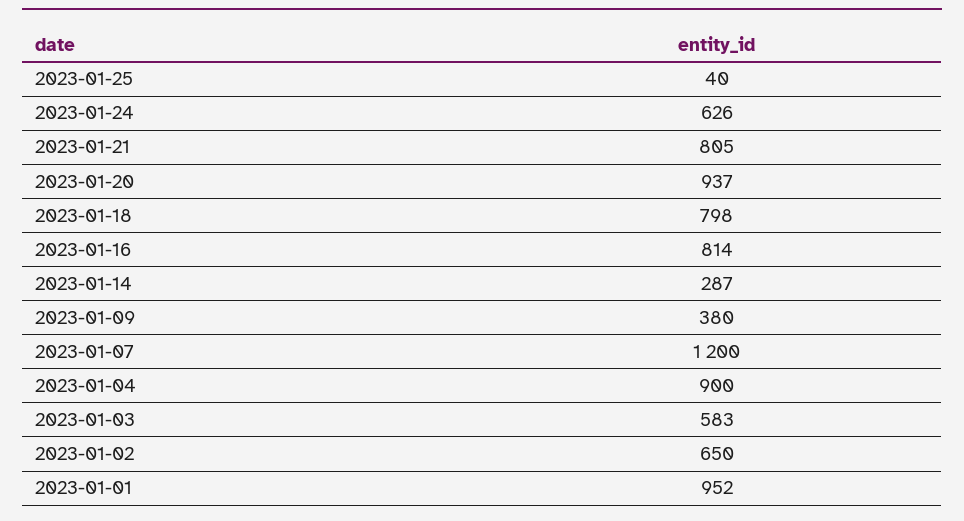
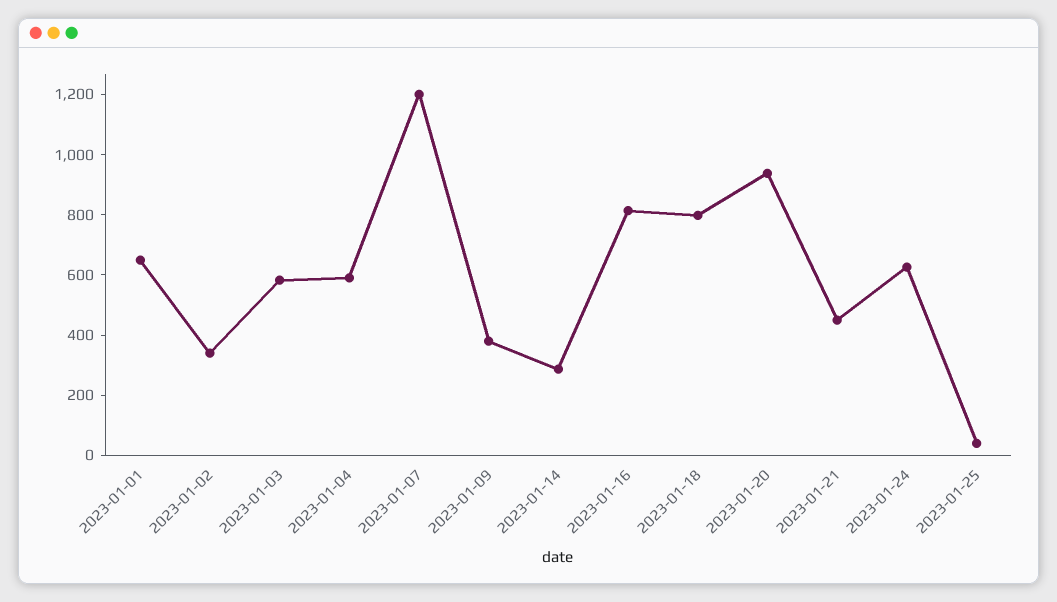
2023-01-21: 805 -> 450
2023-01-04: 900 -> 600
2023-01-02: 650 -> 350
2023-01-01: 952 -> 650

